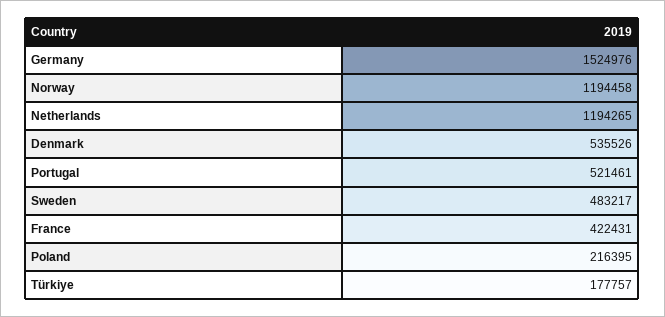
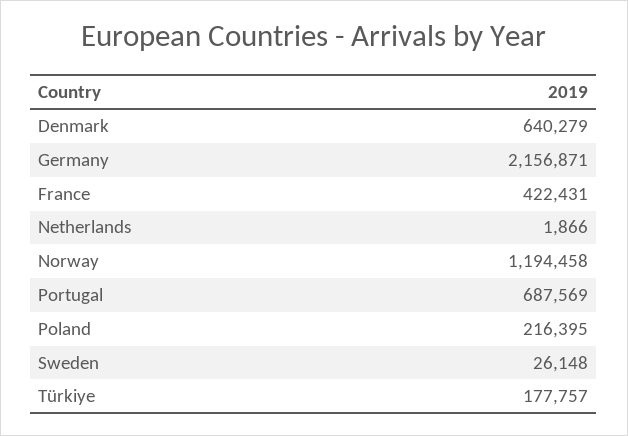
Germany: 1524976 -> 2156871
Netherlands: 1194265 -> 1866
Denmark: 535526 -> 640279
Portugal: 521461 -> 687569
Sweden: 483217 -> 26148

